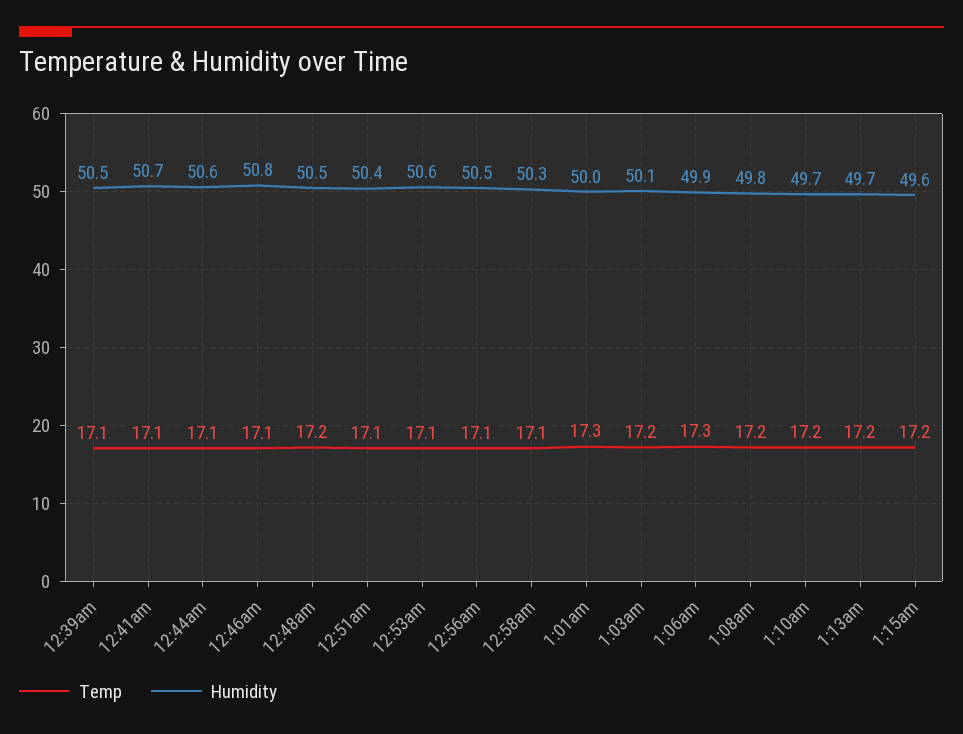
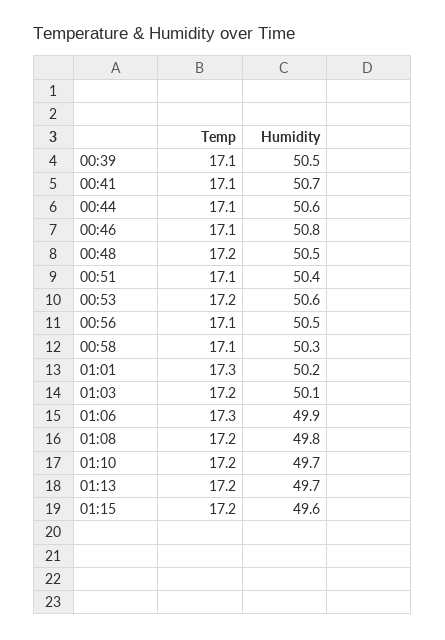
Temp, 12:53am: 17.1 -> 17.2
Humidity, 1:01am: 50 -> 50.2

